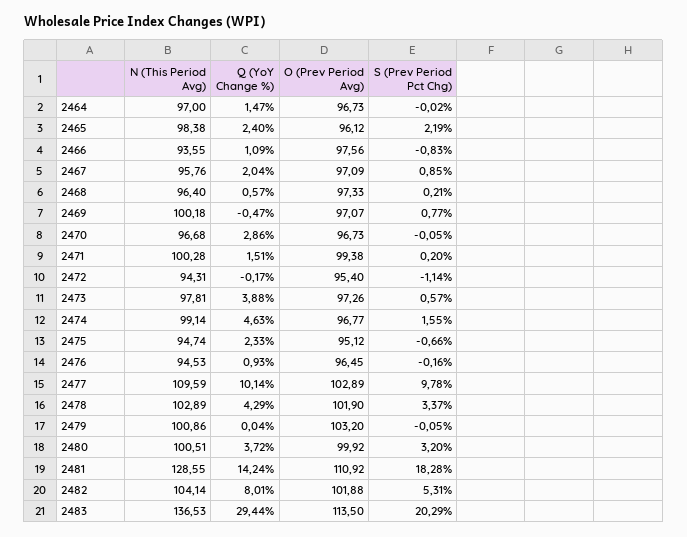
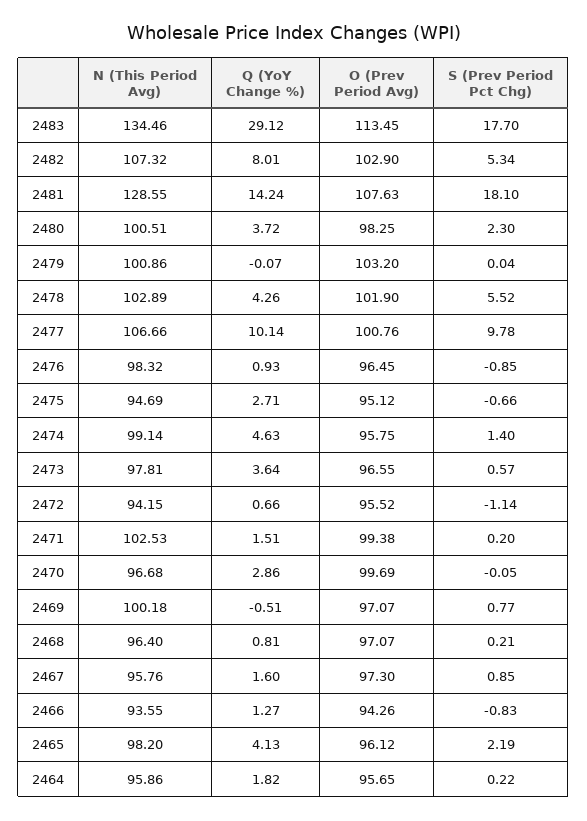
N (This Period Avg), 2464: 97 -> 95.86
Q (YoY Change %), 2464: 1.47 -> 1.82
O (Prev Period Avg), 2464: 96.73 -> 95.65
S (Prev Period Pct Chg), 2464: -0.02 -> 0.22
N (This Period Avg), 2465: 98.38 -> 98.2
Q (YoY Change %), 2465: 2.4 -> 4.13
Q (YoY Change %), 2466: 1.09 -> 1.27
O (Prev Period Avg), 2466: 97.56 -> 94.26
Q (YoY Change %), 2467: 2.04 -> 1.6
O (Prev Period Avg), 2467: 97.09 -> 97.3
Q (YoY Change %), 2468: 0.57 -> 0.81
O (Prev Period Avg), 2468: 97.33 -> 97.07
Q (YoY Change %), 2469: -0.47 -> -0.51
O (Prev Period Avg), 2470: 96.73 -> 99.69
N (This Period Avg), 2471: 100.28 -> 102.53
N (This Period Avg), 2472: 94.31 -> 94.15
Q (YoY Change %), 2472: -0.17 -> 0.66
O (Prev Period Avg), 2472: 95.4 -> 95.52
Q (YoY Change %), 2473: 3.88 -> 3.64
O (Prev Period Avg), 2473: 97.26 -> 96.55
O (Prev Period Avg), 2474: 96.77 -> 95.75
S (Prev Period Pct Chg), 2474: 1.55 -> 1.4
N (This Period Avg), 2475: 94.74 -> 94.69
Q (YoY Change %), 2475: 2.33 -> 2.71
N (This Period Avg), 2476: 94.53 -> 98.32
S (Prev Period Pct Chg), 2476: -0.16 -> -0.85
N (This Period Avg), 2477: 109.59 -> 106.66
O (Prev Period Avg), 2477: 102.89 -> 100.76
Q (YoY Change %), 2478: 4.29 -> 4.26
S (Prev Period Pct Chg), 2478: 3.37 -> 5.52
Q (YoY Change %), 2479: 0.04 -> -0.07
S (Prev Period Pct Chg), 2479: -0.05 -> 0.04
O (Prev Period Avg), 2480: 99.92 -> 98.25
S (Prev Period Pct Chg), 2480: 3.2 -> 2.3
O (Prev Period Avg), 2481: 110.92 -> 107.63
S (Prev Period Pct Chg), 2481: 18.28 -> 18.1
N (This Period Avg), 2482: 104.14 -> 107.32
O (Prev Period Avg), 2482: 101.88 -> 102.9
S (Prev Period Pct Chg), 2482: 5.31 -> 5.34
N (This Period Avg), 2483: 136.53 -> 134.46
Q (YoY Change %), 2483: 29.44 -> 29.12
O (Prev Period Avg), 2483: 113.5 -> 113.45
S (Prev Period Pct Chg), 2483: 20.29 -> 17.7

